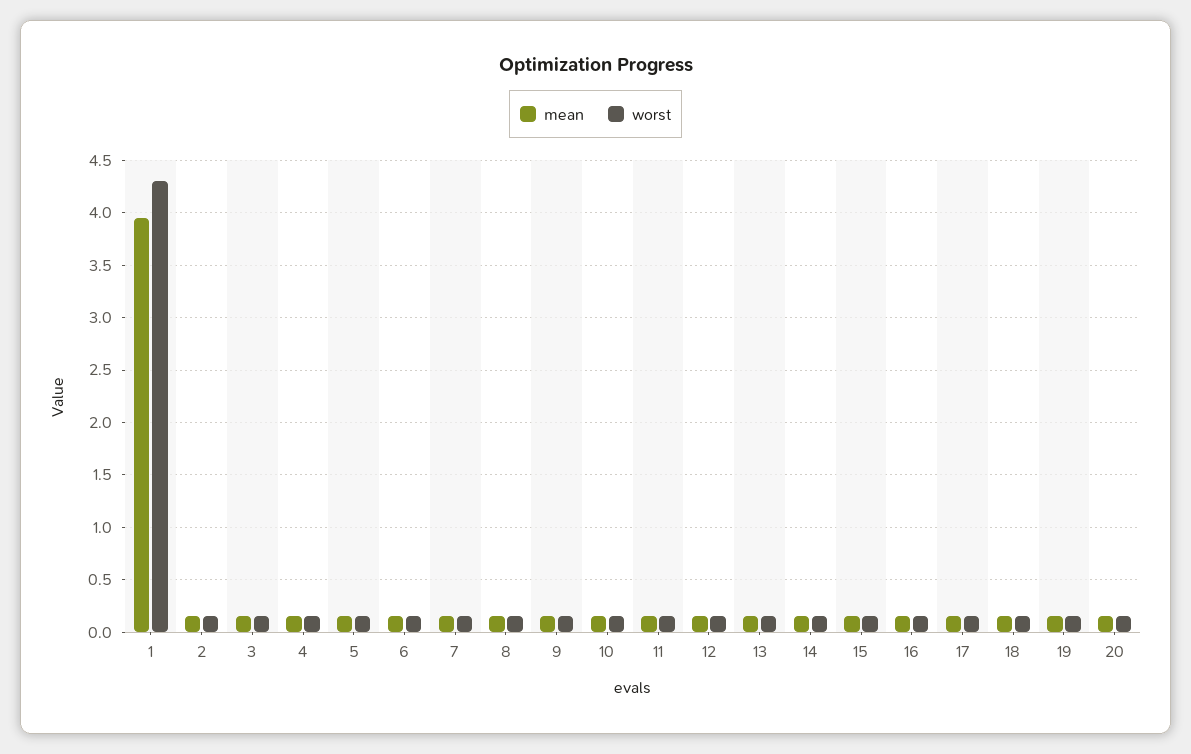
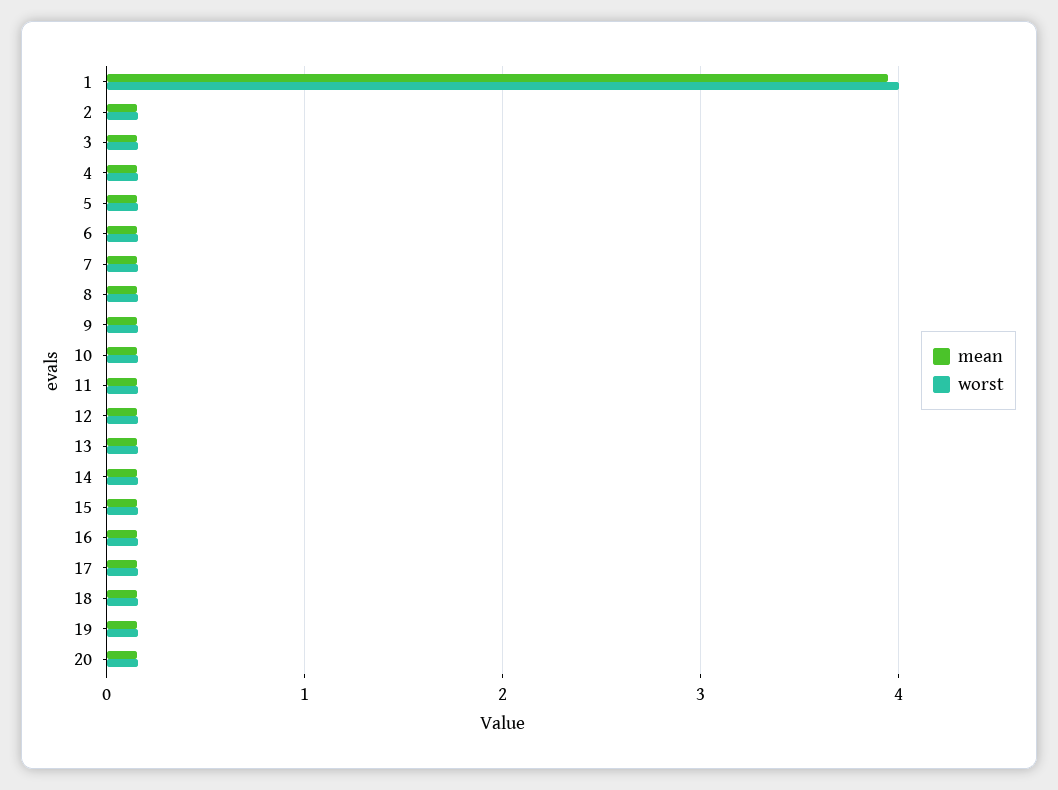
worst, 1: 4.3 -> 4

